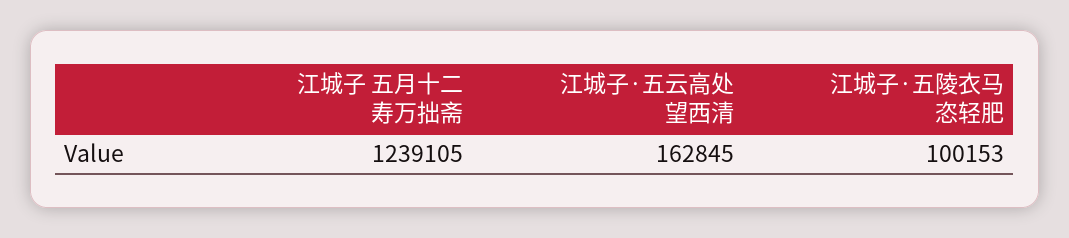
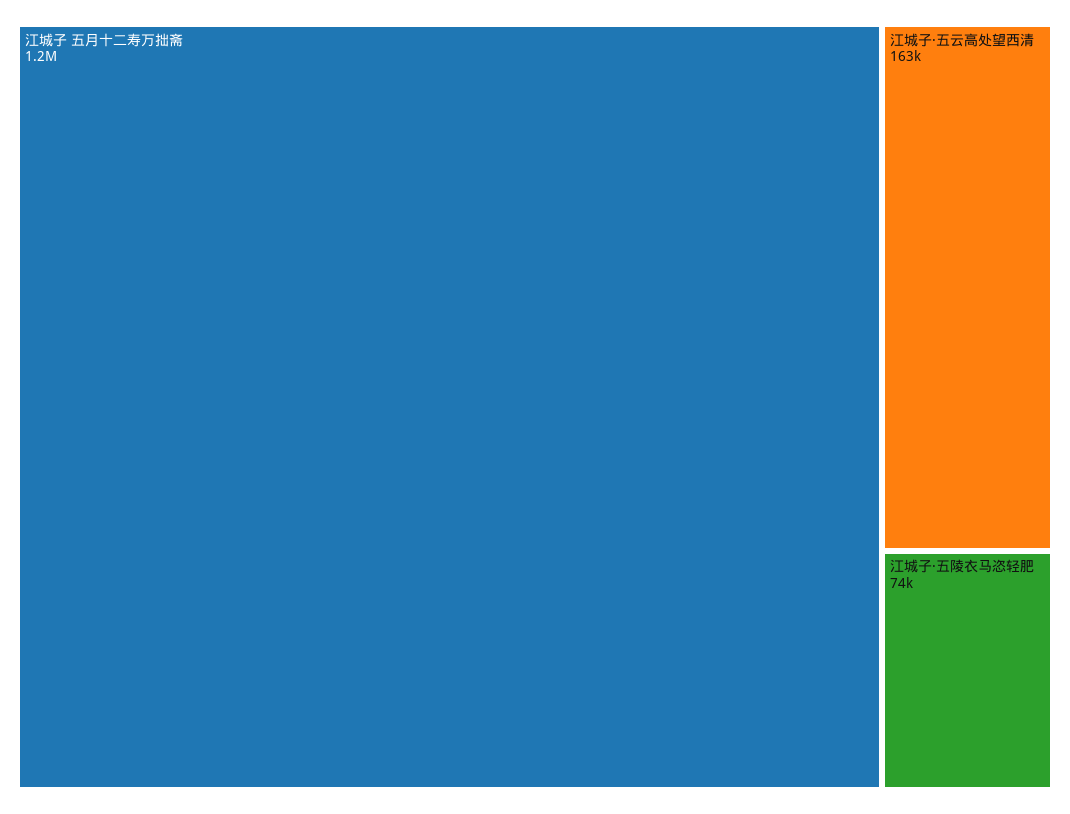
江城子·五陵衣马恣轻肥: 100153 -> 74000

